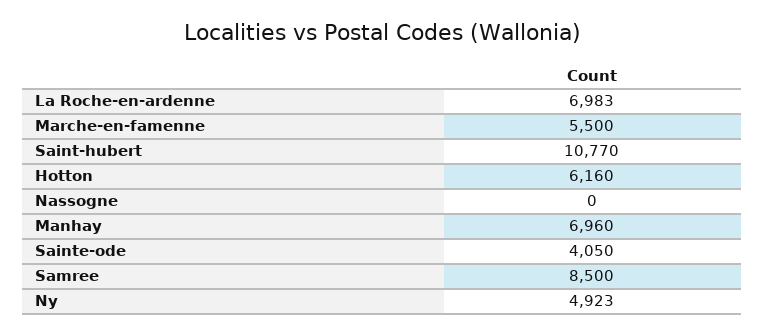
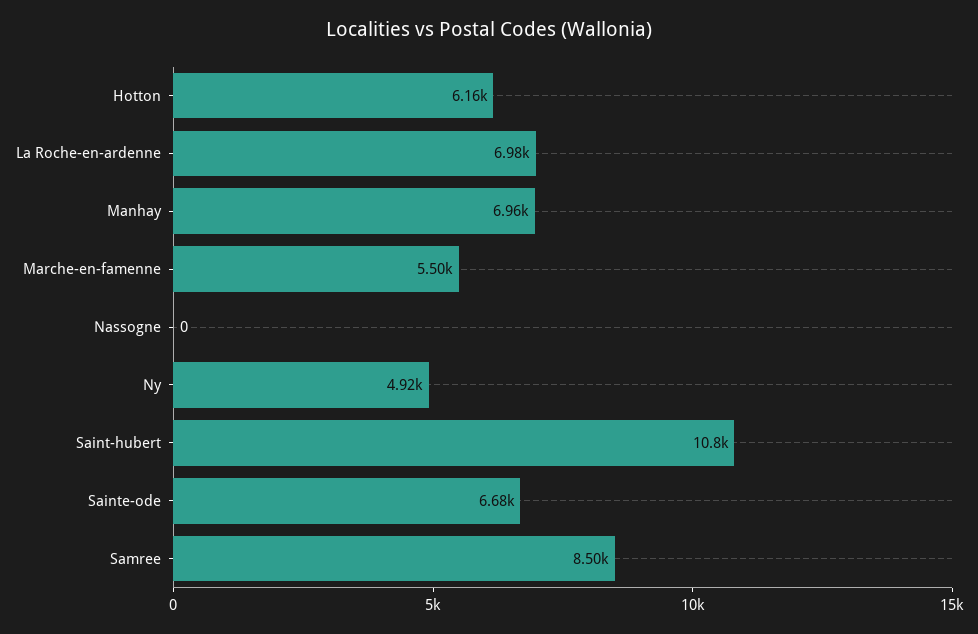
Sainte-ode: 4050 -> 6680

